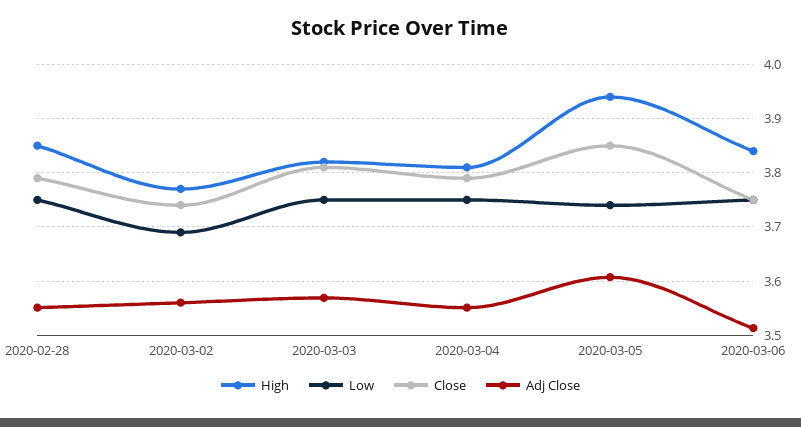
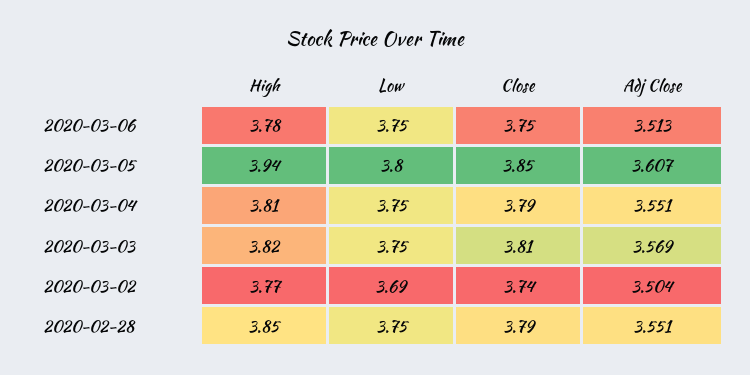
Adj Close, 2020-03-02: 3.56 -> 3.504
Low, 2020-03-05: 3.74 -> 3.8
High, 2020-03-06: 3.84 -> 3.78

